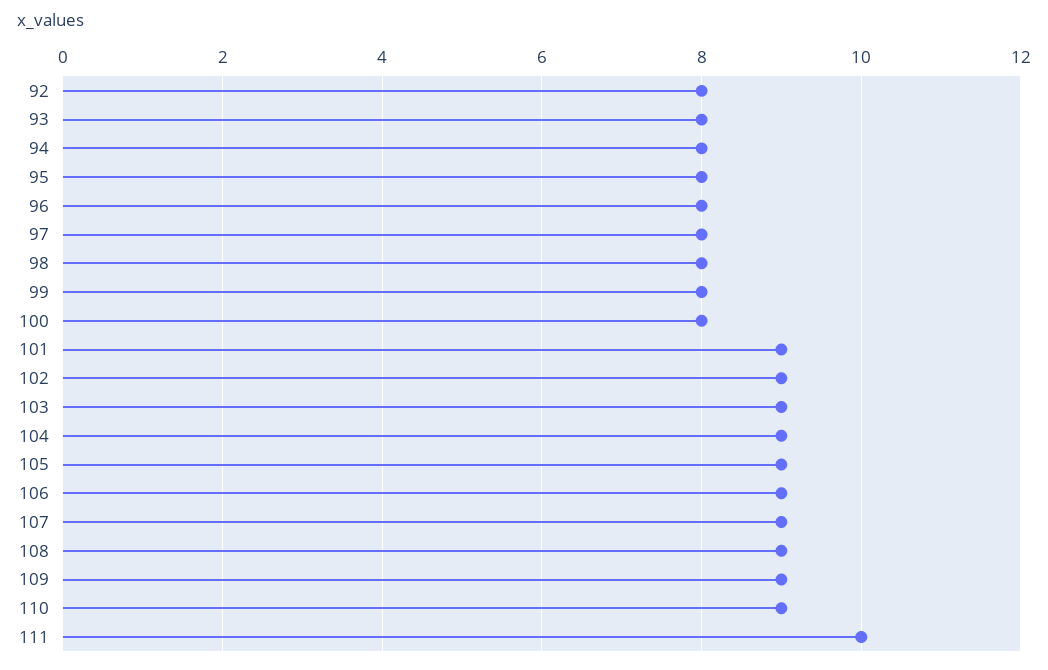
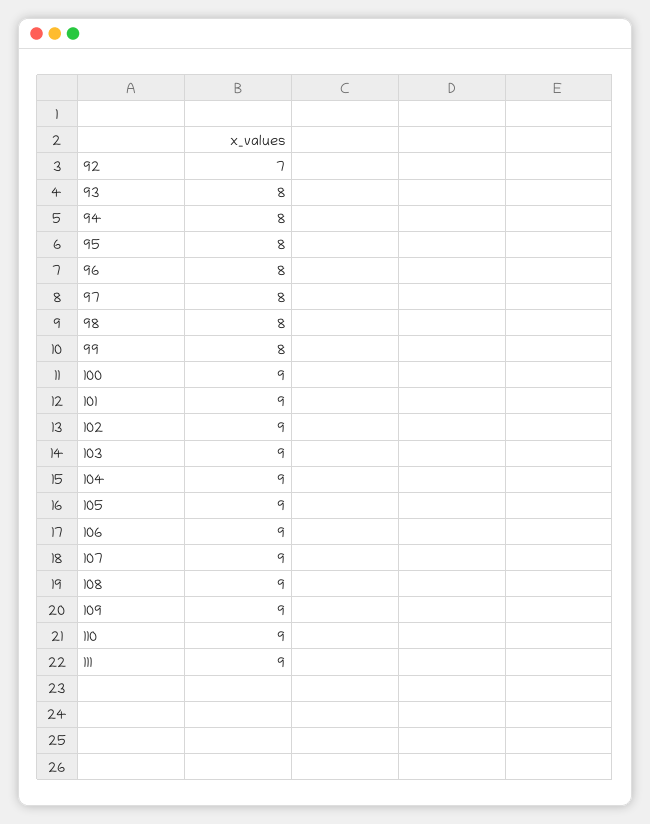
92: 8 -> 7
100: 8 -> 9
111: 10 -> 9

